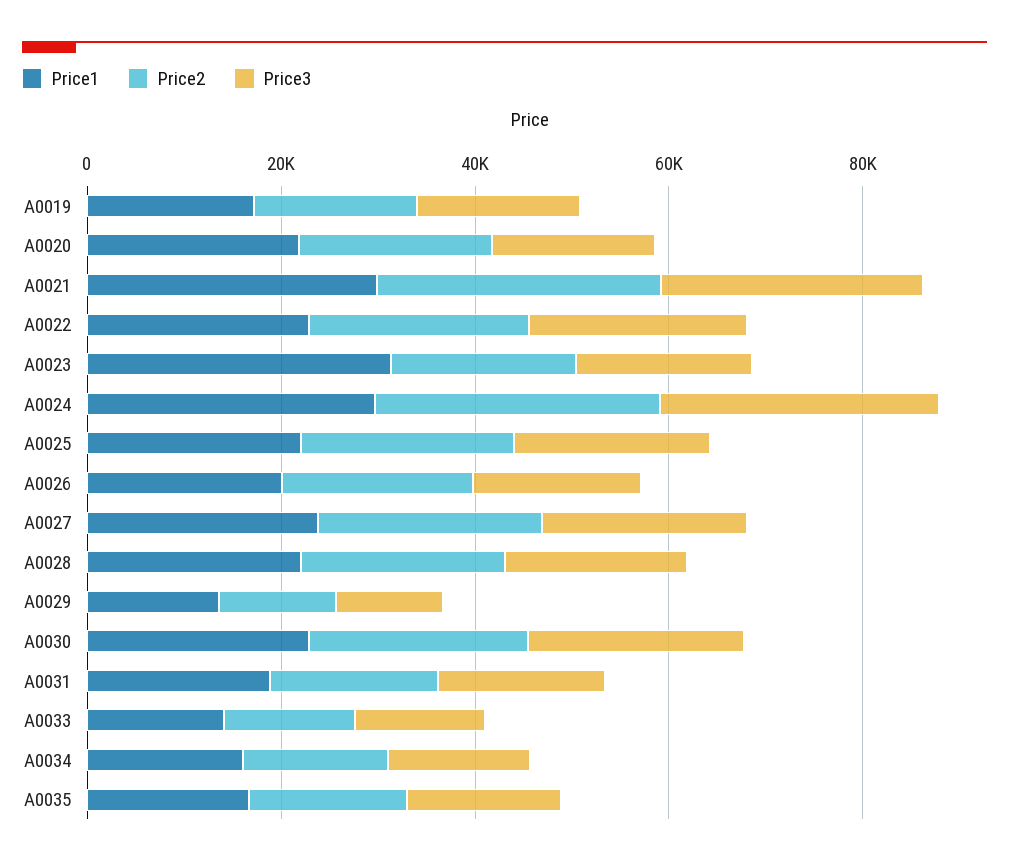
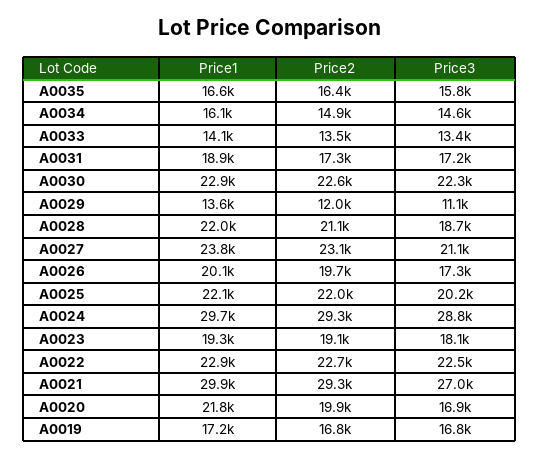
Price1, A0023: 30000 -> 19300

